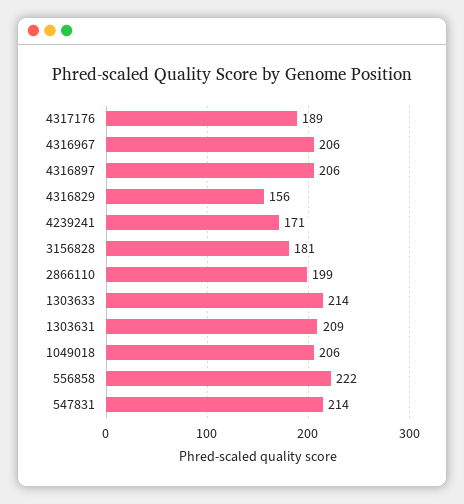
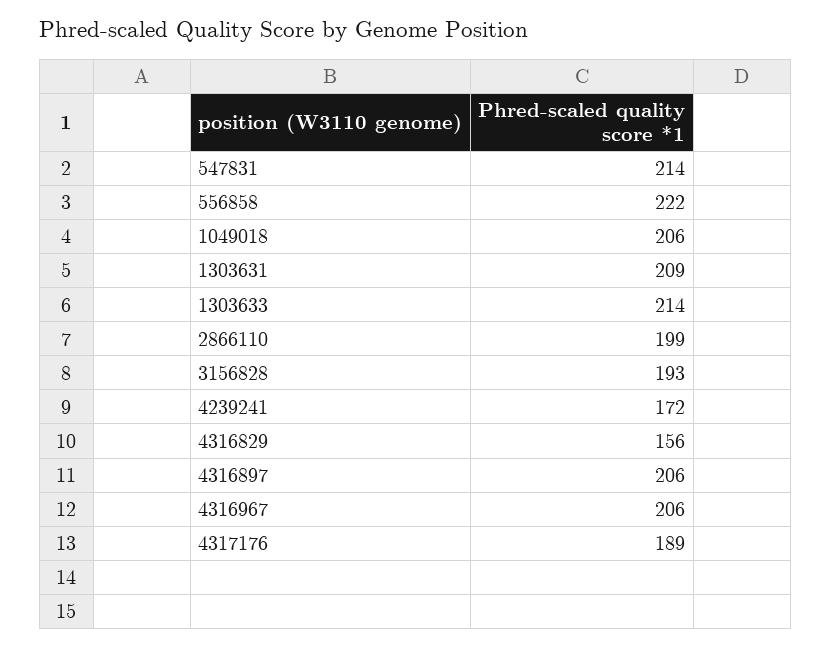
4239241: 171 -> 172
3156828: 181 -> 193

